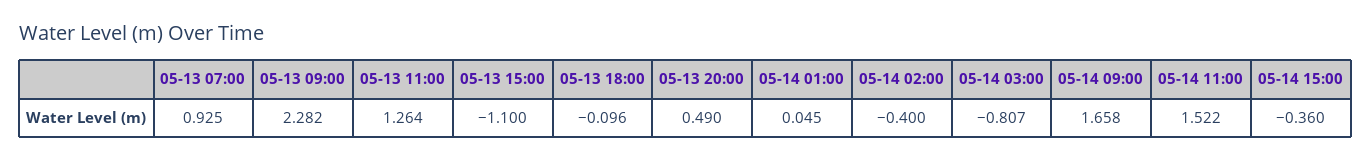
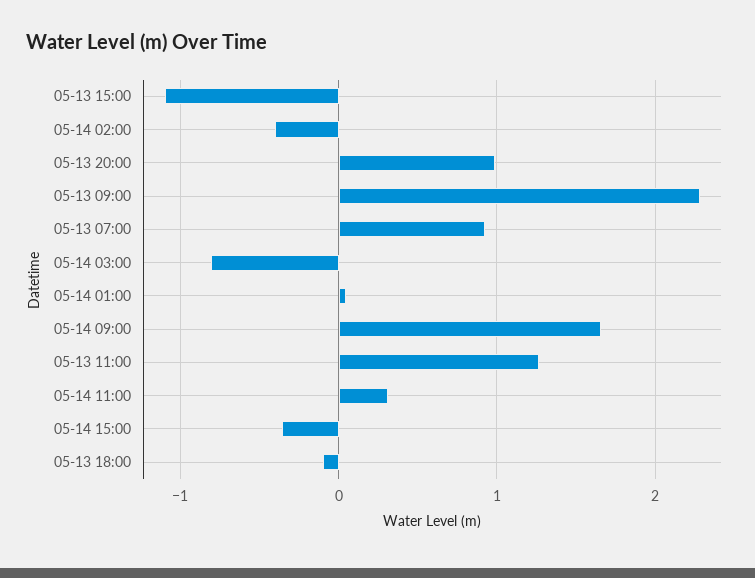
05-13 20:00: 0.49 -> 1
05-14 11:00: 1.522 -> 0.3

